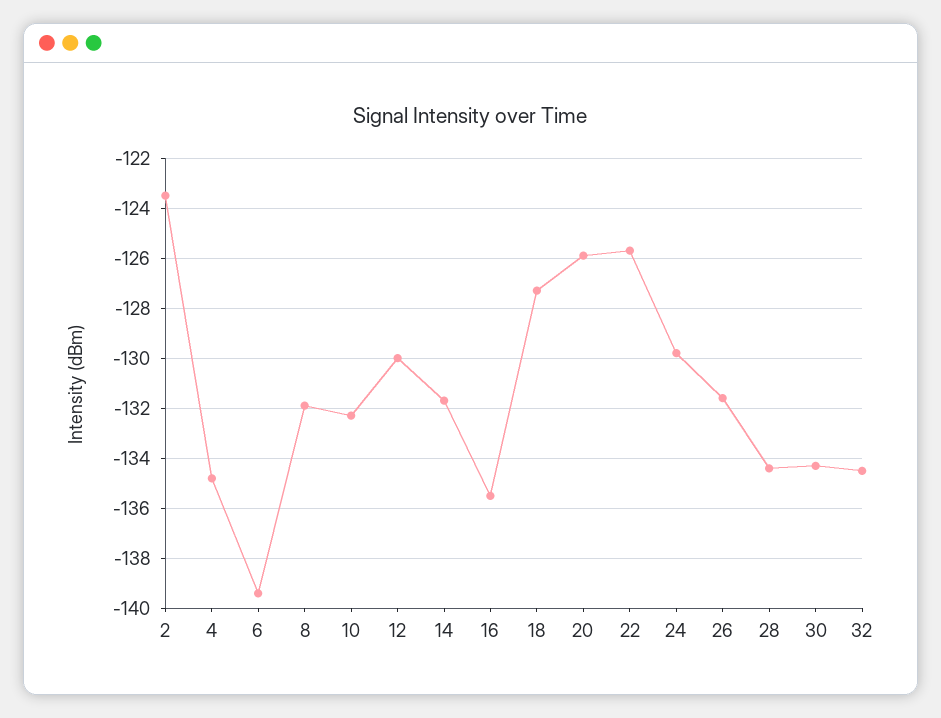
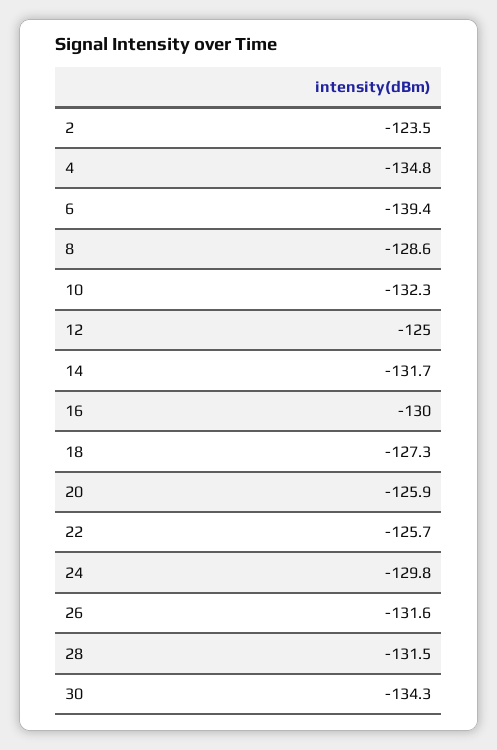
8: -132 -> -128.6
12: -130 -> -125
16: -135.5 -> -130
28: -134.5 -> -131.5
32: -134.5 -> none

